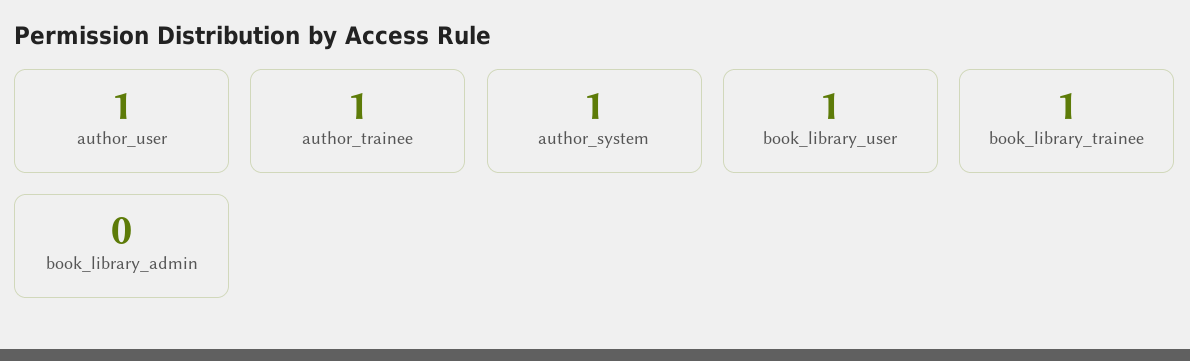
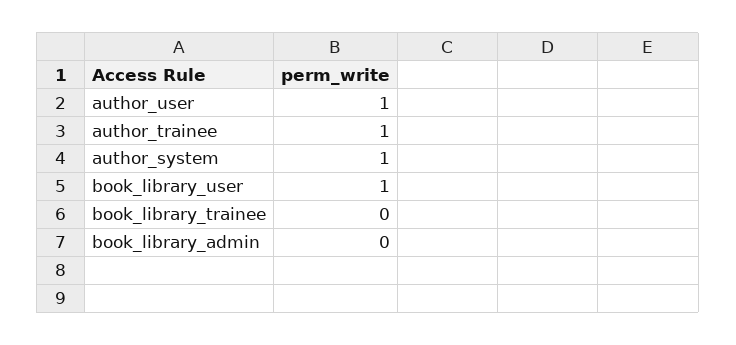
book_library_trainee: 1 -> 0

